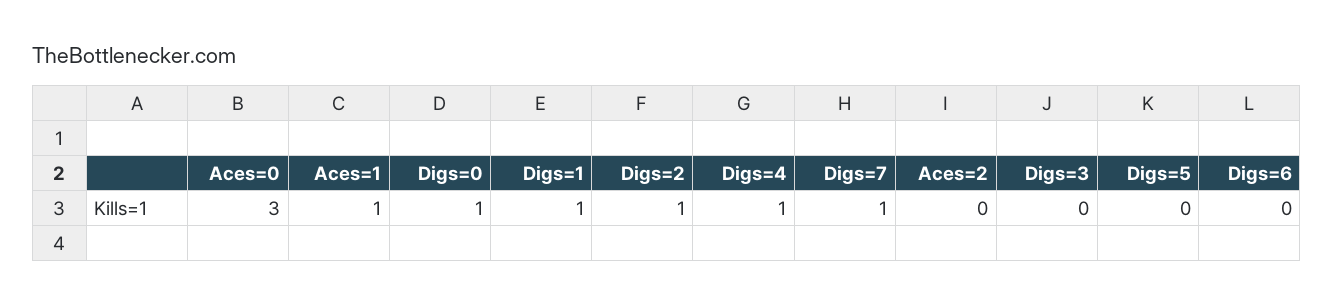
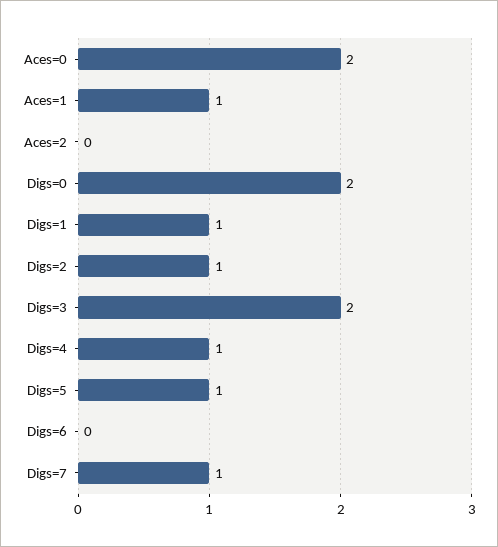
Aces=0: 3 -> 2
Digs=0: 1 -> 2
Digs=3: 0 -> 2
Digs=5: 0 -> 1

